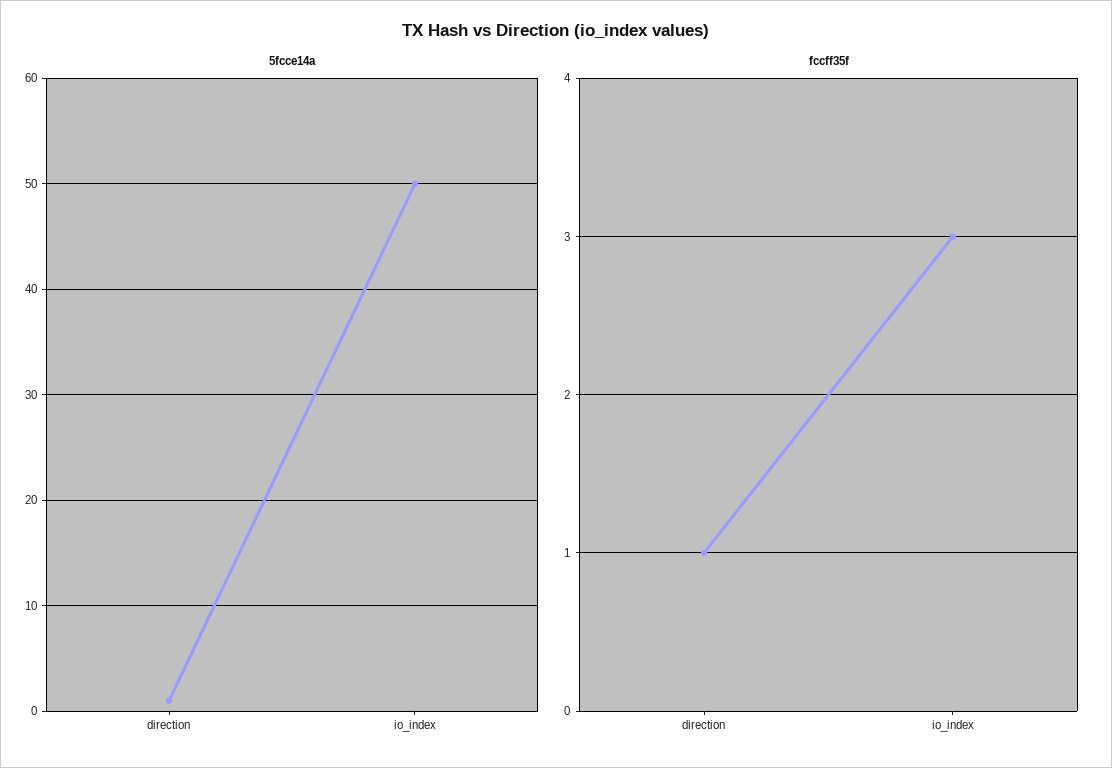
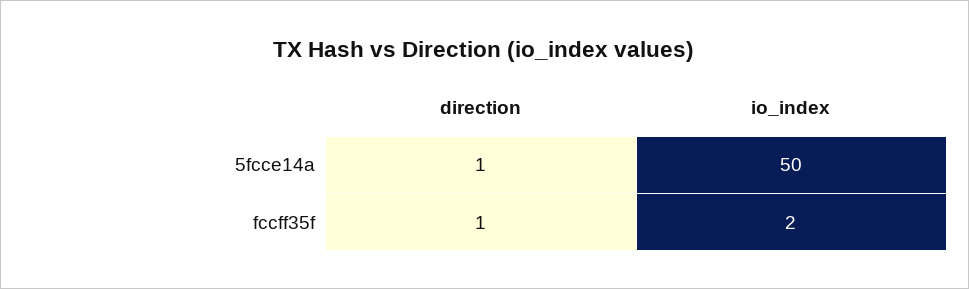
fccff35f, io_index: 3 -> 2

